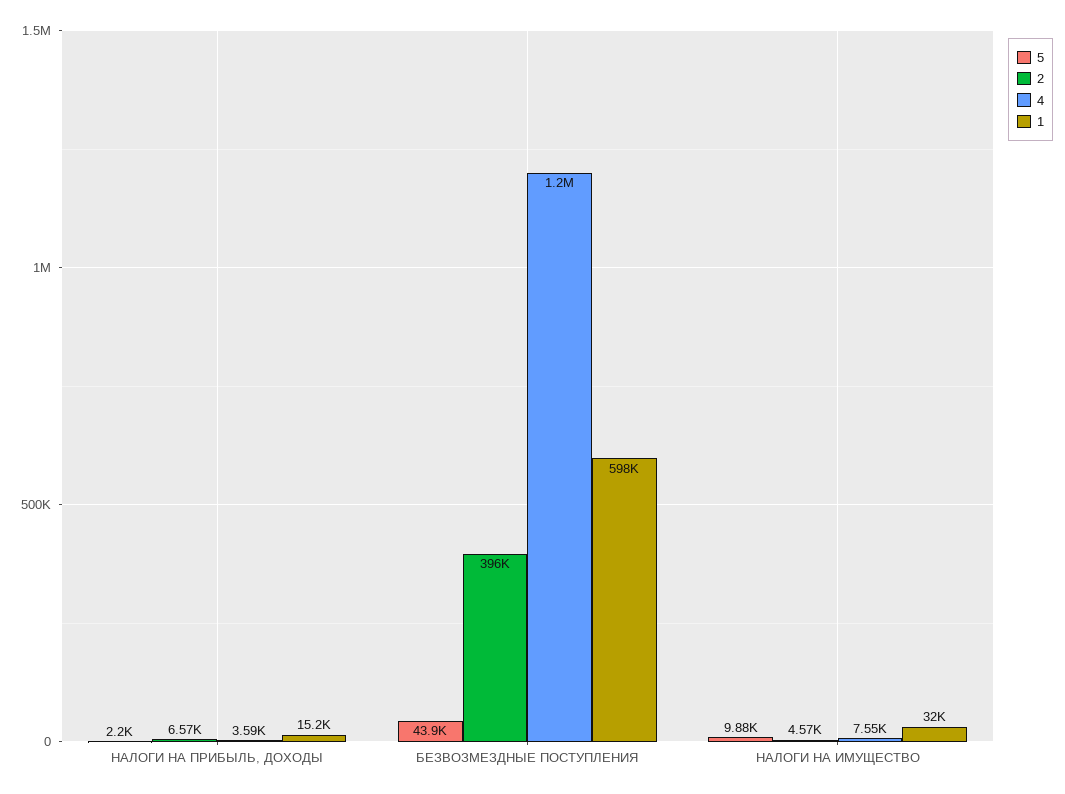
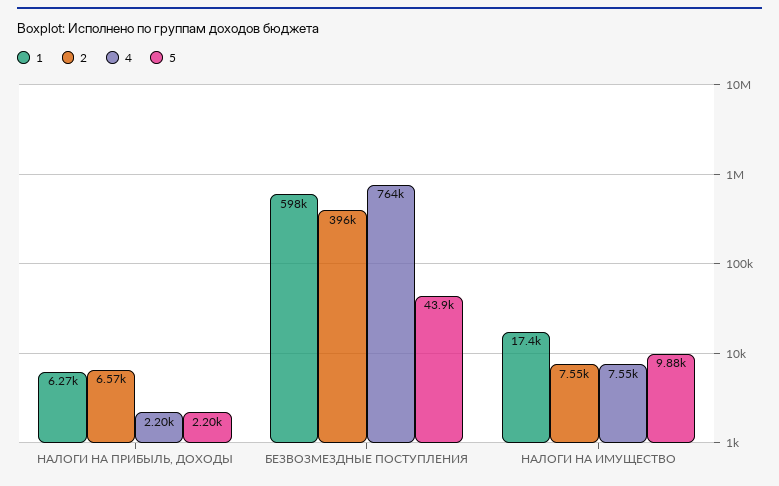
4, НАЛОГИ НА ПРИБЫЛЬ, ДОХОДЫ: 3590 -> 2200
1, НАЛОГИ НА ПРИБЫЛЬ, ДОХОДЫ: 15200 -> 6270
4, БЕЗВОЗМЕЗДНЫЕ ПОСТУПЛЕНИЯ: 1200000 -> 764000
2, НАЛОГИ НА ИМУЩЕСТВО: 4570 -> 7550
1, НАЛОГИ НА ИМУЩЕСТВО: 32000 -> 17400

